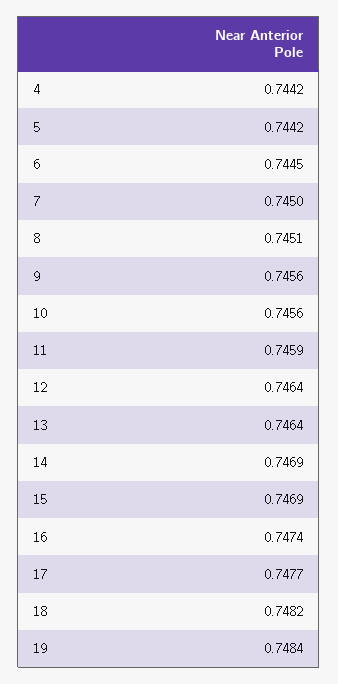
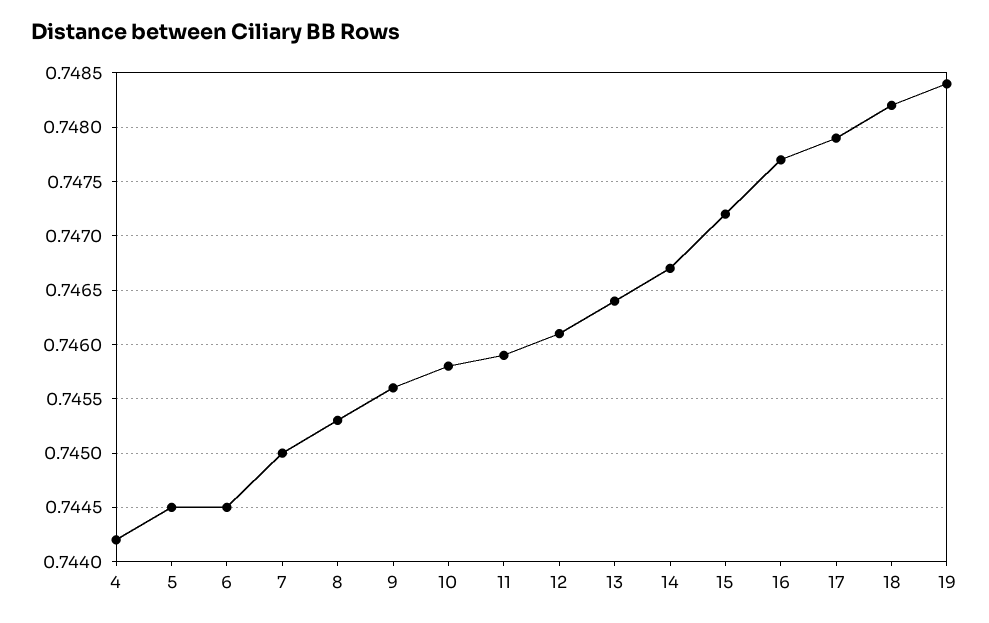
5: 0.7442 -> 0.7445
8: 0.7451 -> 0.7453
10: 0.7456 -> 0.7458
12: 0.7464 -> 0.7461
14: 0.7469 -> 0.7467
15: 0.7469 -> 0.7472
16: 0.7474 -> 0.7477
17: 0.7477 -> 0.7479

